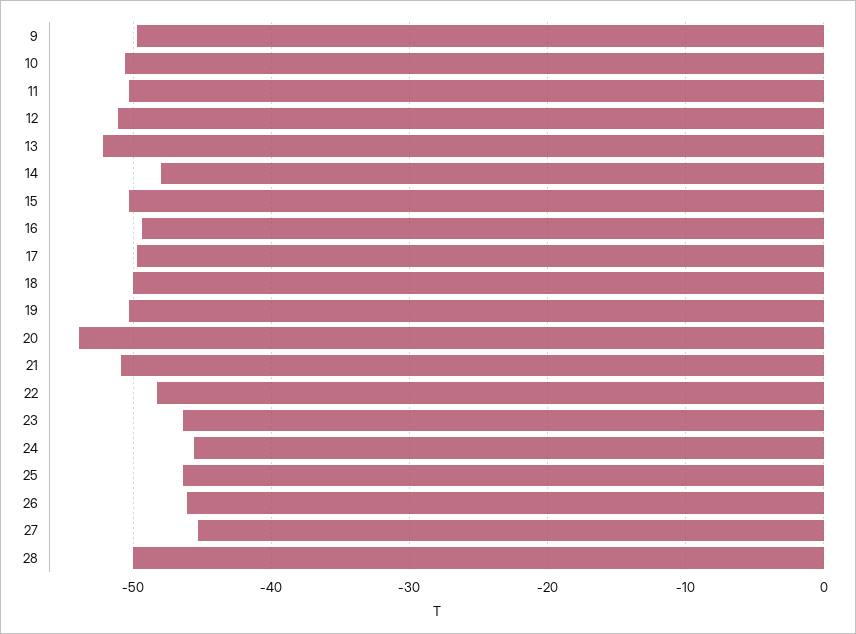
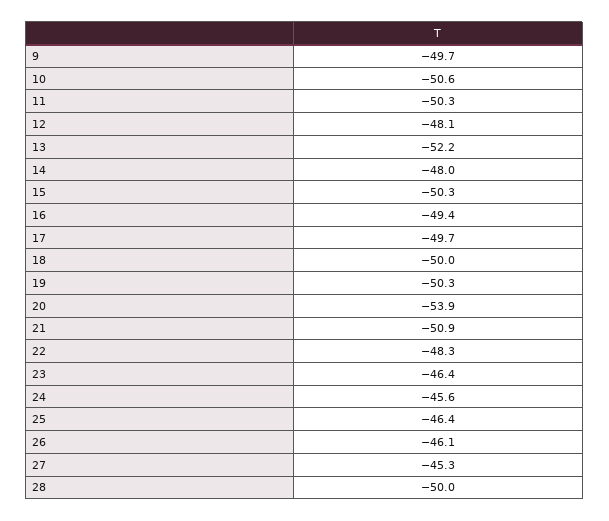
12: -51 -> -48.1

